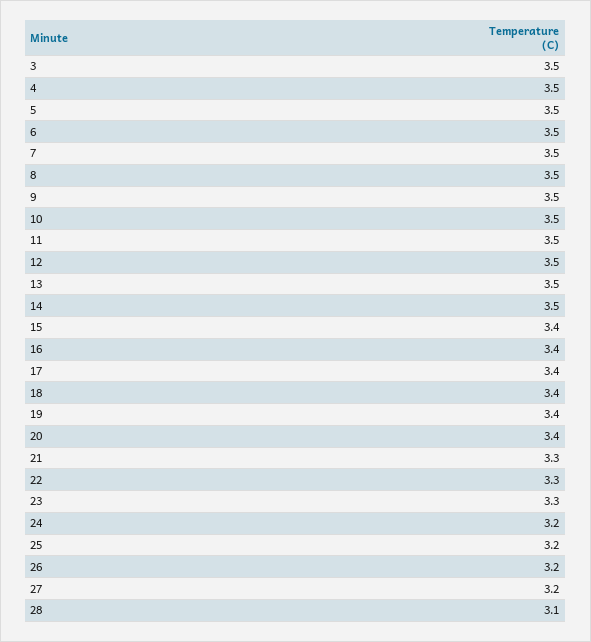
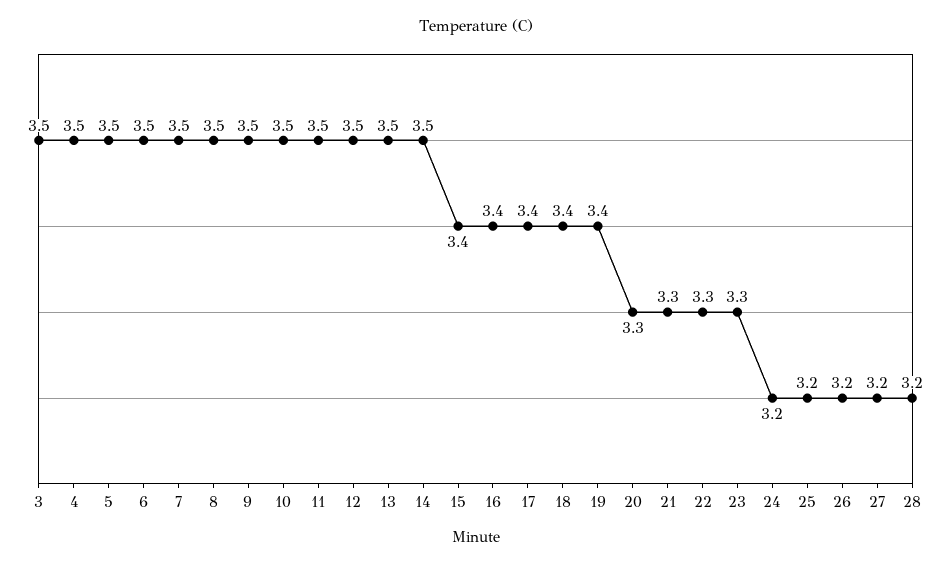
20: 3.4 -> 3.3
28: 3.1 -> 3.2

